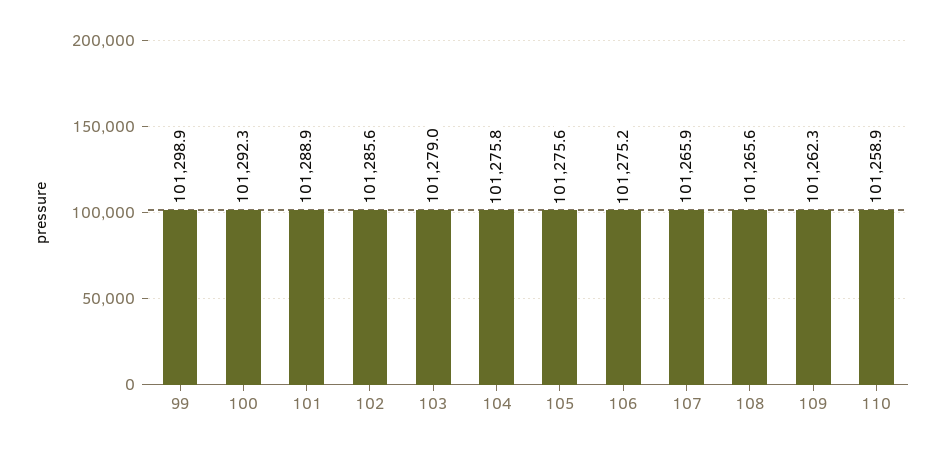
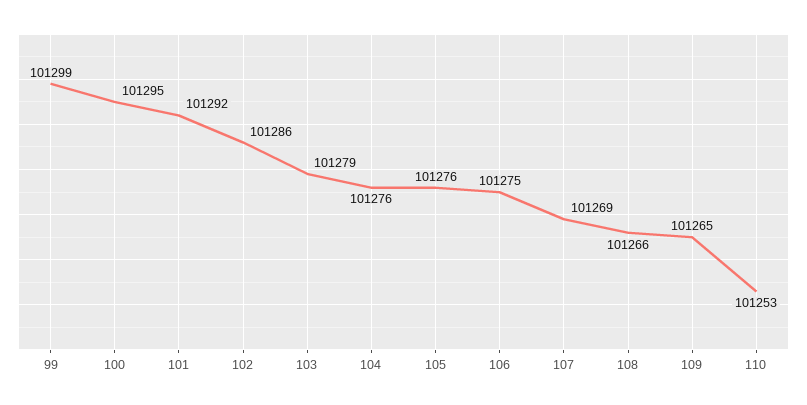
100: 101292.3 -> 101295
101: 101288.9 -> 101292
107: 101265.9 -> 101269
109: 101262.3 -> 101265
110: 101258.9 -> 101253

